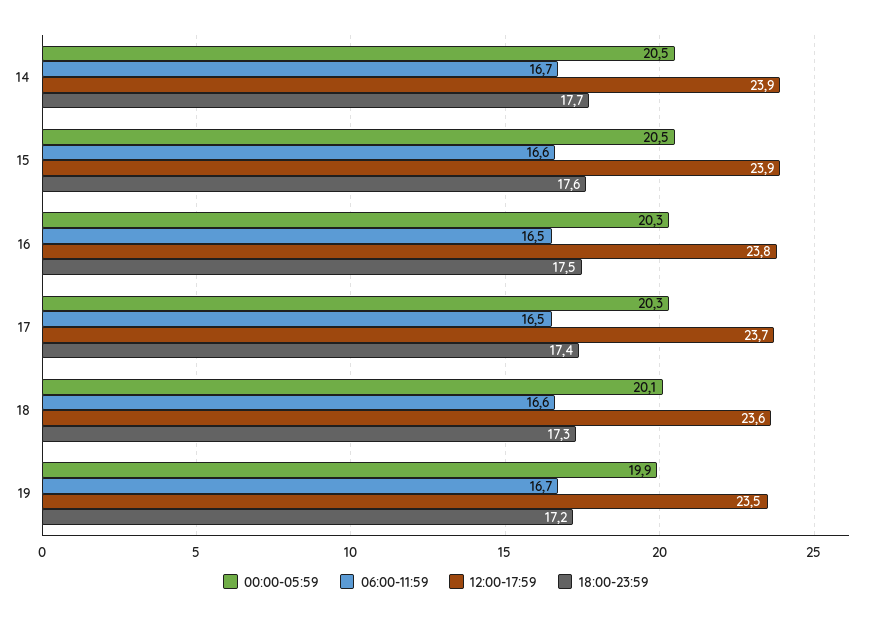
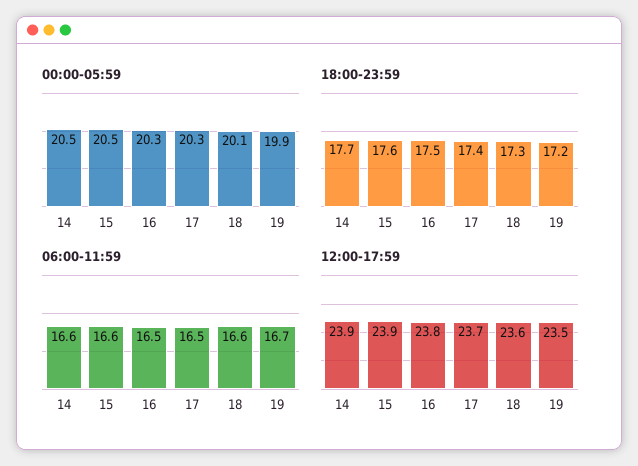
06:00-11:59, 14: 16.7 -> 16.6

